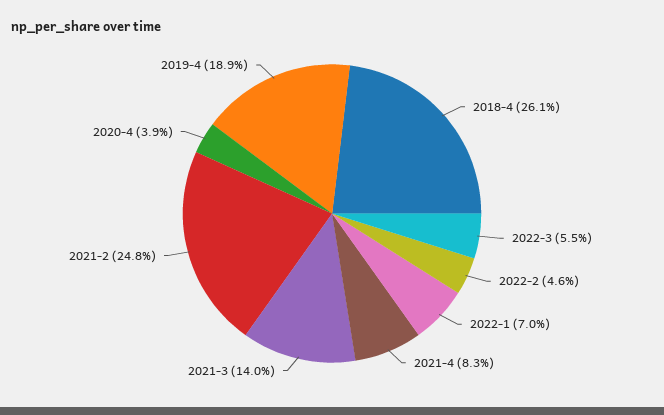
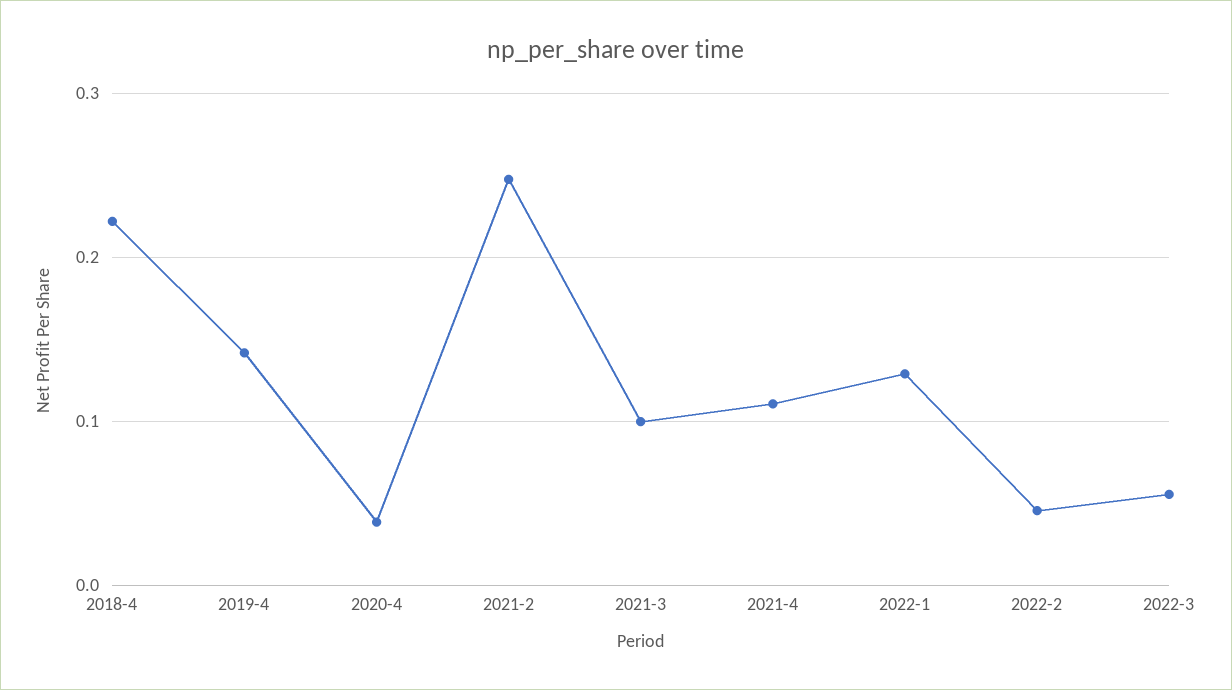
2018-4: 0.261 -> 0.22
2022-1: 0.07 -> 0.13
2021-4: 0.083 -> 0.11
2021-3: 0.14 -> 0.1
2019-4: 0.189 -> 0.14

